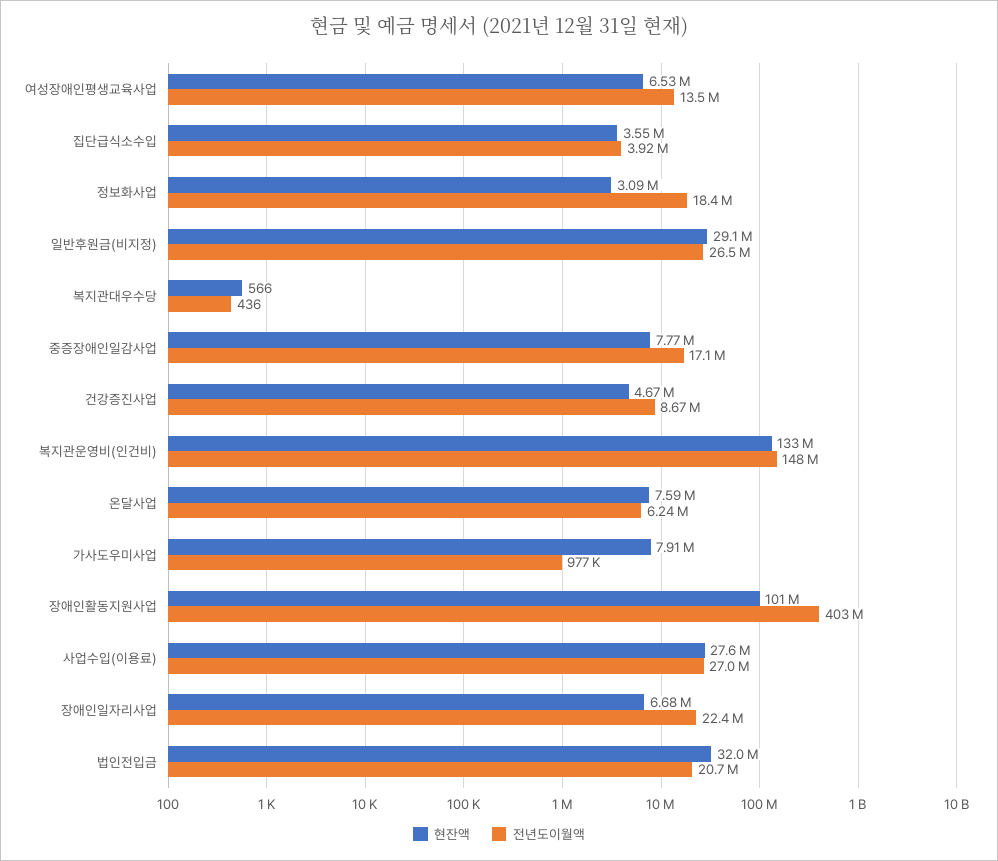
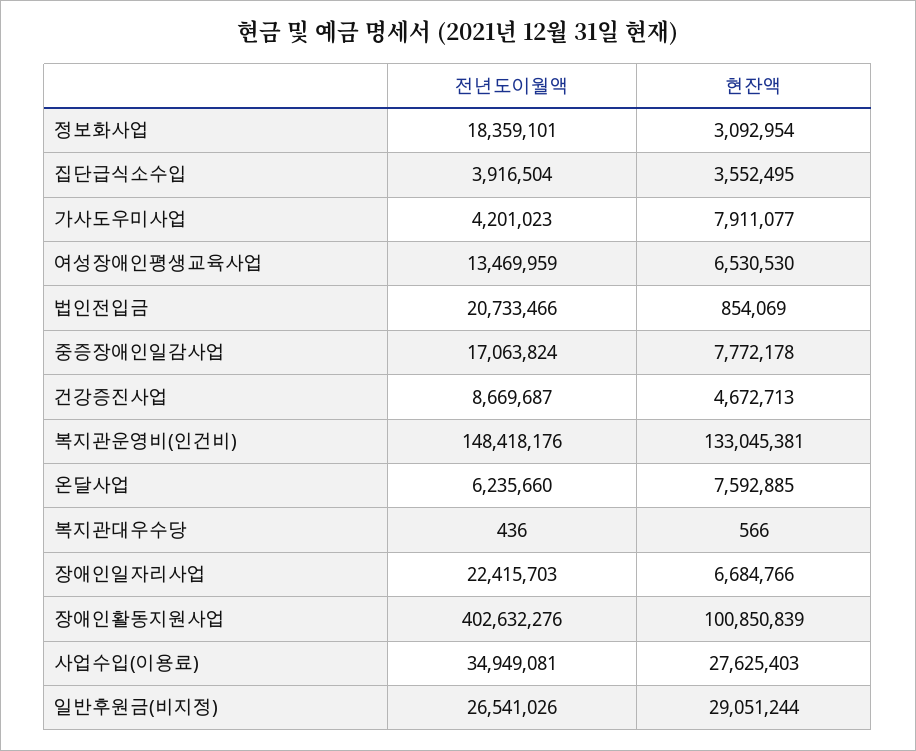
전년도이월액, 가사도우미사업: 977000 -> 4201023
전년도이월액, 사업수입(이용료): 27000000 -> 34949081
현잔액, 법인전입금: 32000000 -> 854069

